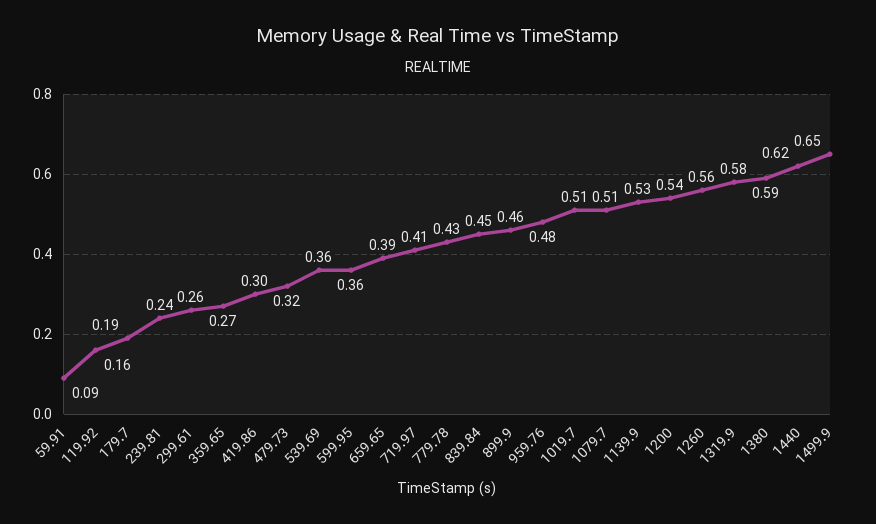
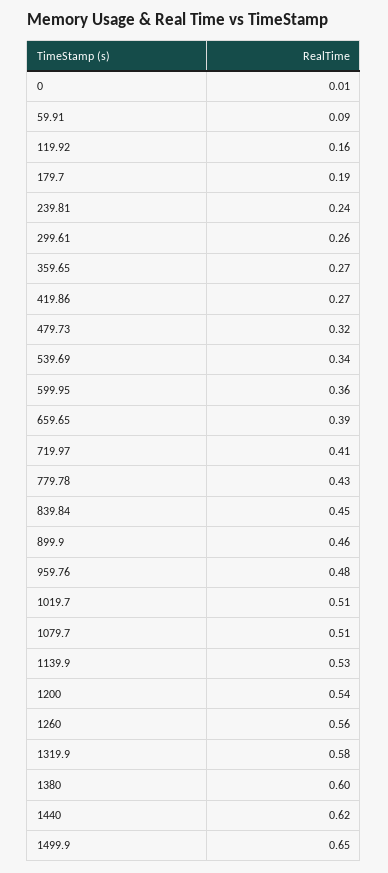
419.86: 0.3 -> 0.27
539.69: 0.36 -> 0.34
1380: 0.59 -> 0.6
0: none -> 0.01

